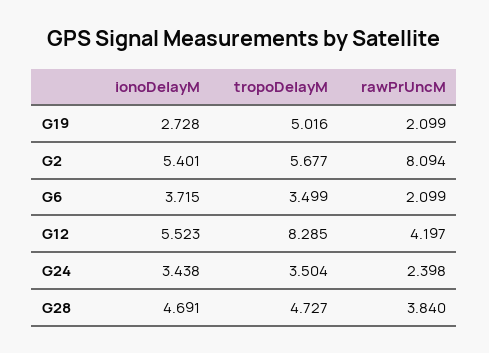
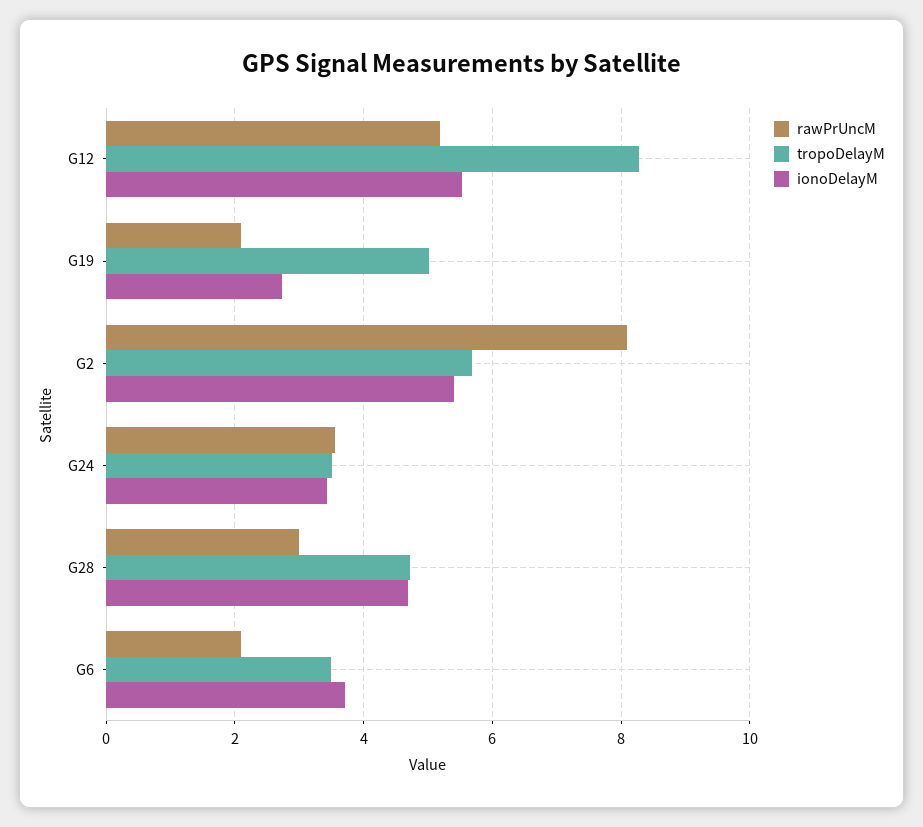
rawPrUncM, G12: 4.197 -> 5.2
rawPrUncM, G24: 2.398 -> 3.6
rawPrUncM, G28: 3.84 -> 3

